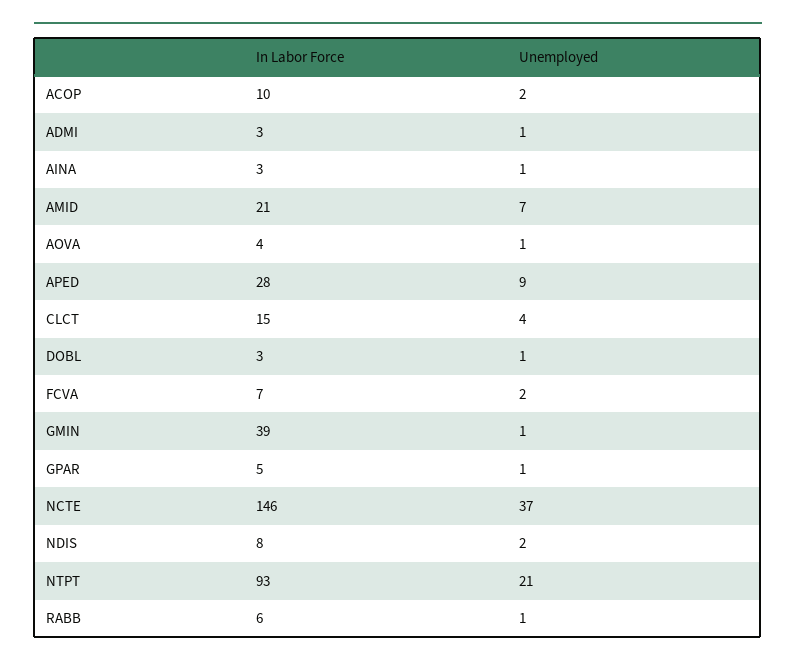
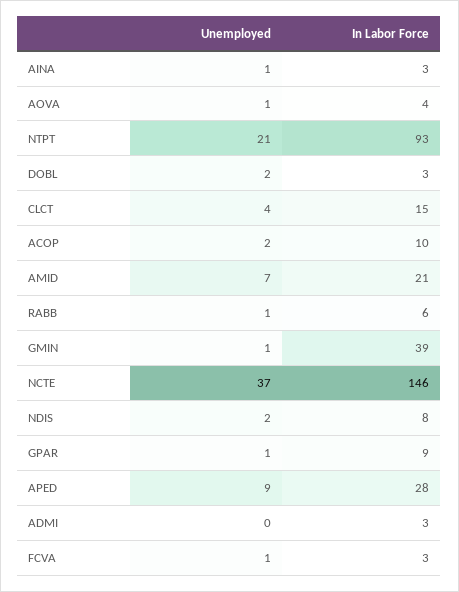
Unemployed, ADMI: 1 -> 0
Unemployed, DOBL: 1 -> 2
In Labor Force, FCVA: 7 -> 3
Unemployed, FCVA: 2 -> 1
In Labor Force, GPAR: 5 -> 9

